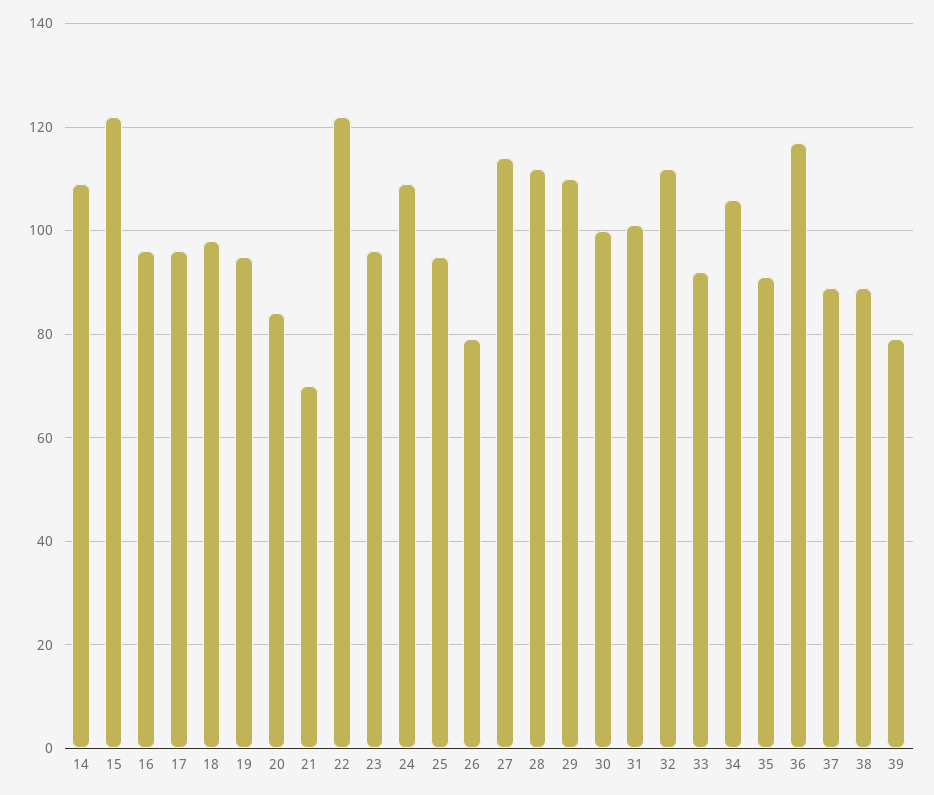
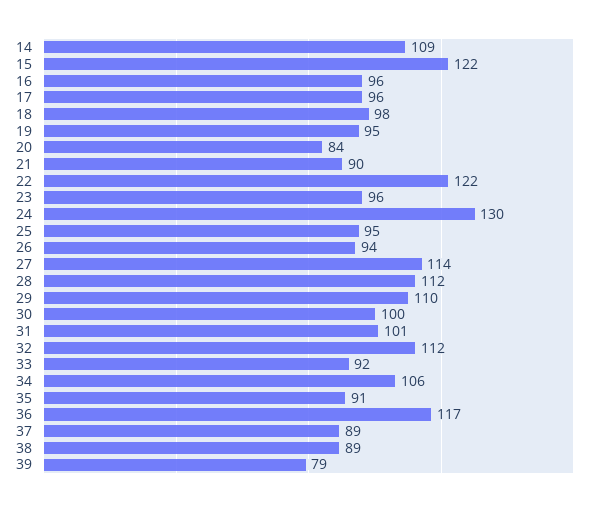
21: 70 -> 90
24: 110 -> 130
26: 80 -> 94

